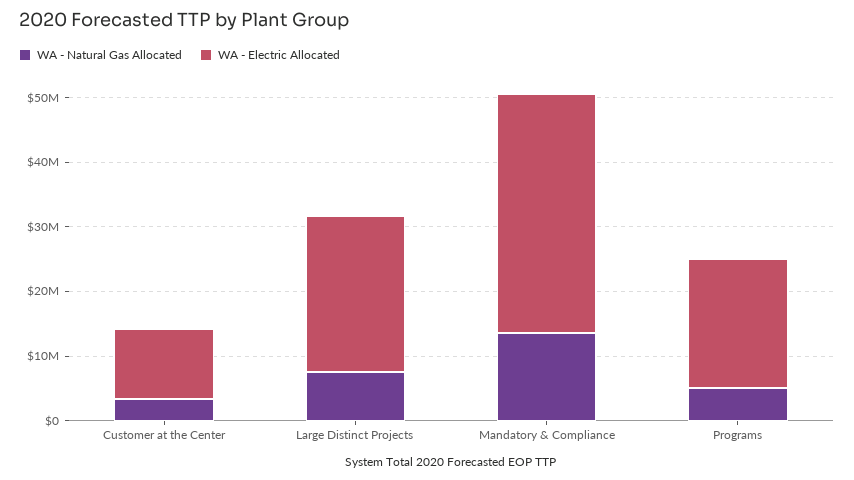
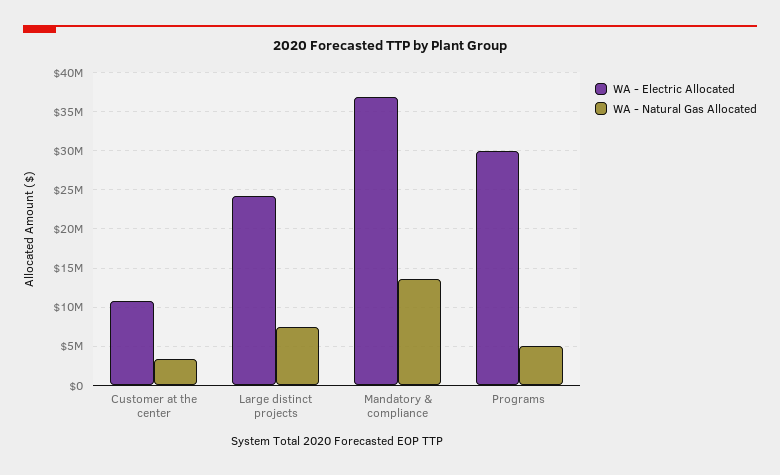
WA - Electric Allocated, Programs: 20000000 -> 30000000

